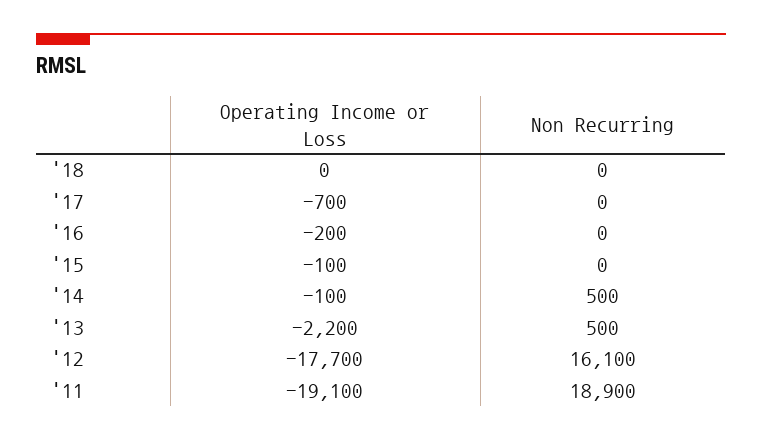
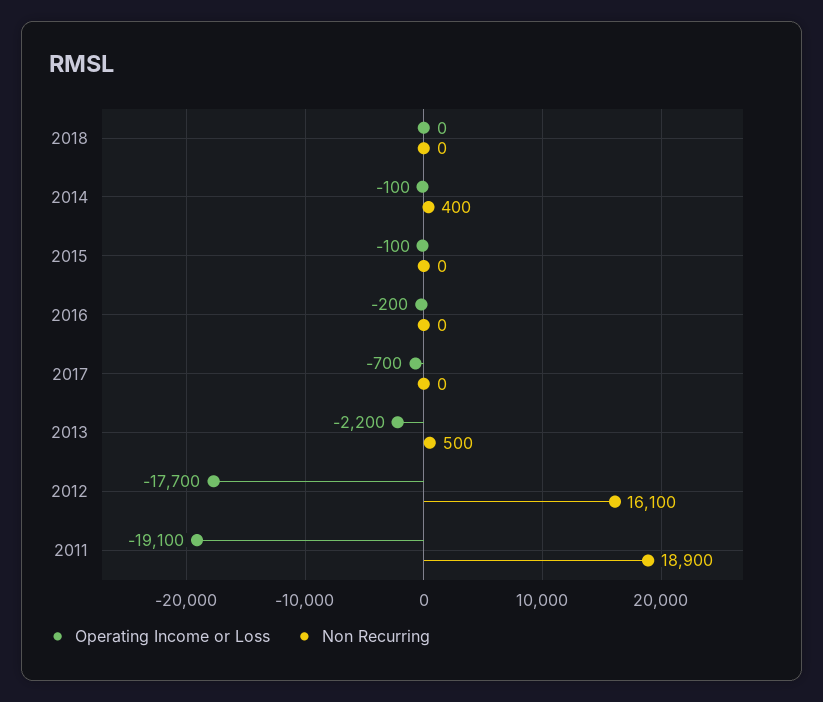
Non Recurring, '14: 500 -> 400

